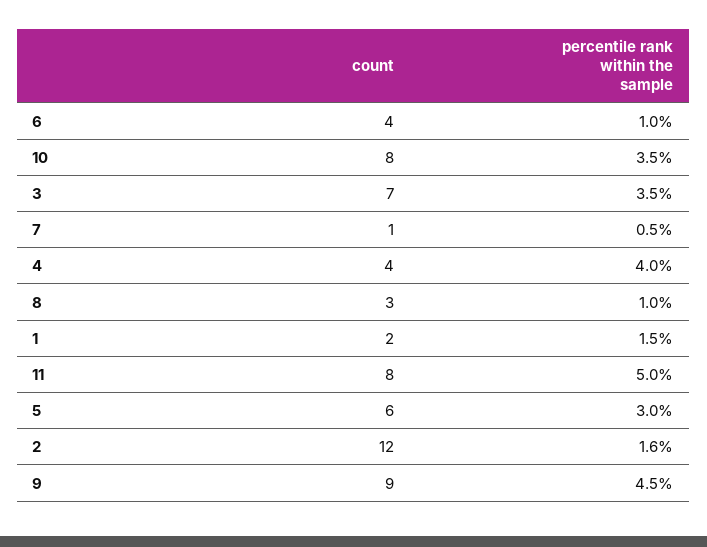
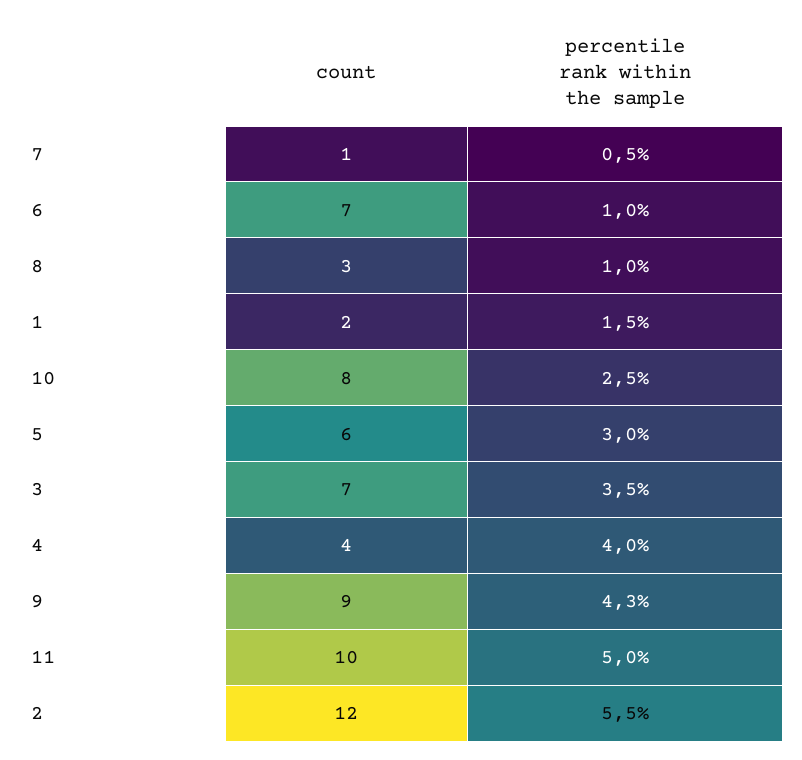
count, 6: 4 -> 7
percentile rank within the sample, 10: 3.5 -> 2.5
count, 11: 8 -> 10
percentile rank within the sample, 2: 1.6 -> 5.5
percentile rank within the sample, 9: 4.5 -> 4.3

